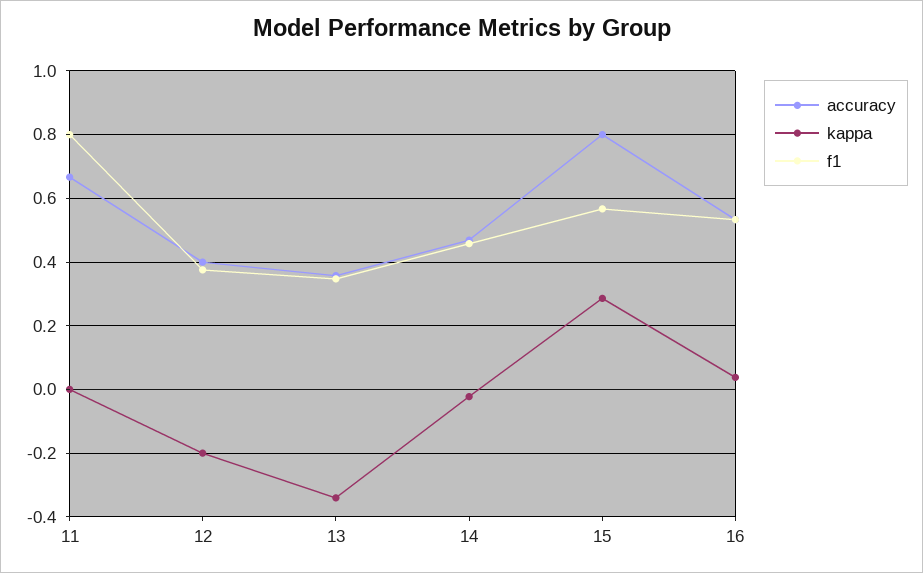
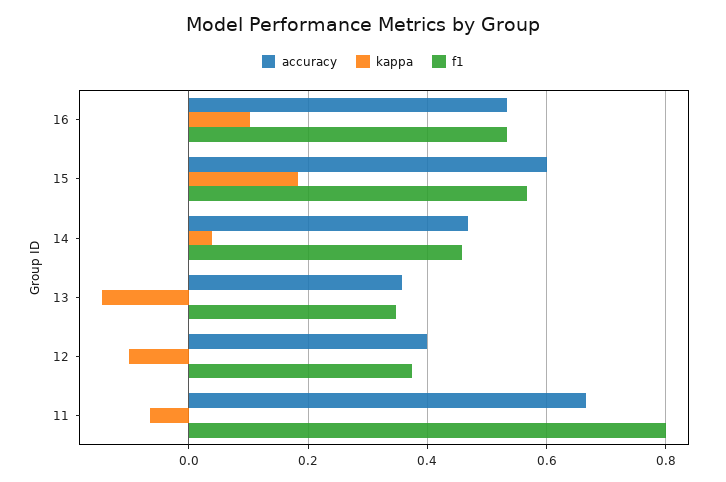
kappa, 11: 0 -> -0.06
kappa, 12: -0.2 -> -0.1
kappa, 13: -0.34 -> -0.14
kappa, 14: -0.02 -> 0.04
accuracy, 15: 0.8 -> 0.6
kappa, 15: 0.28 -> 0.18
kappa, 16: 0.04 -> 0.1

